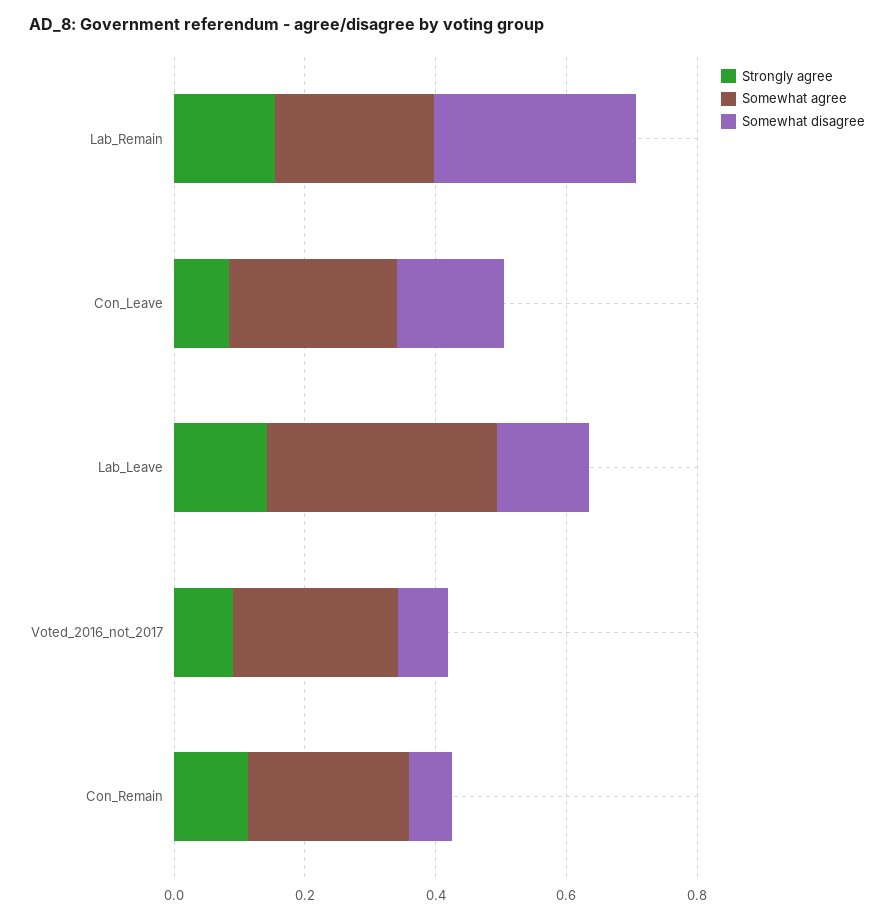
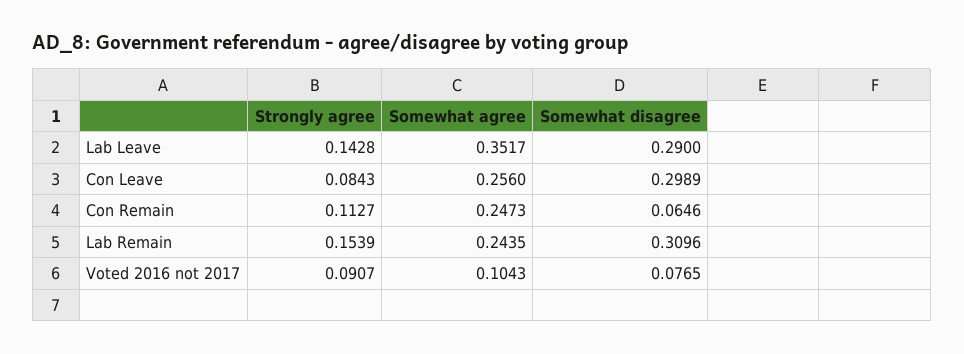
Somewhat disagree, Con_Leave: 0.15 -> 0.2989
Somewhat disagree, Lab_Leave: 0.15 -> 0.29
Somewhat agree, Voted_2016_not_2017: 0.25 -> 0.1043

